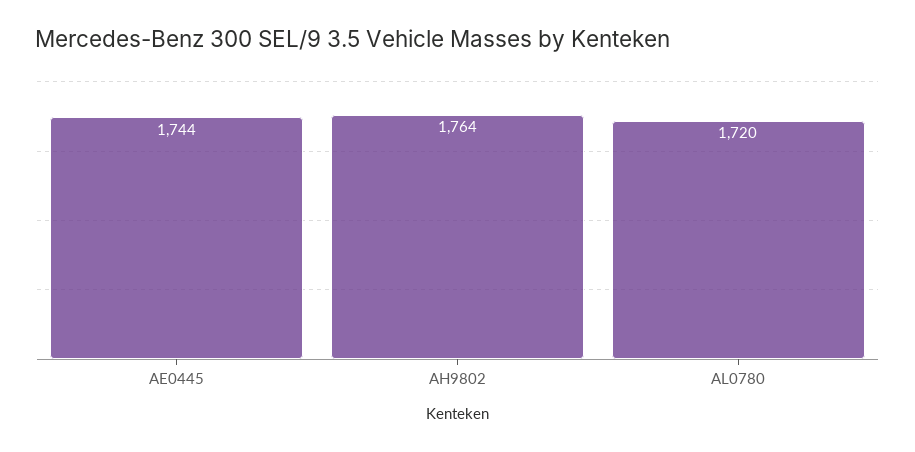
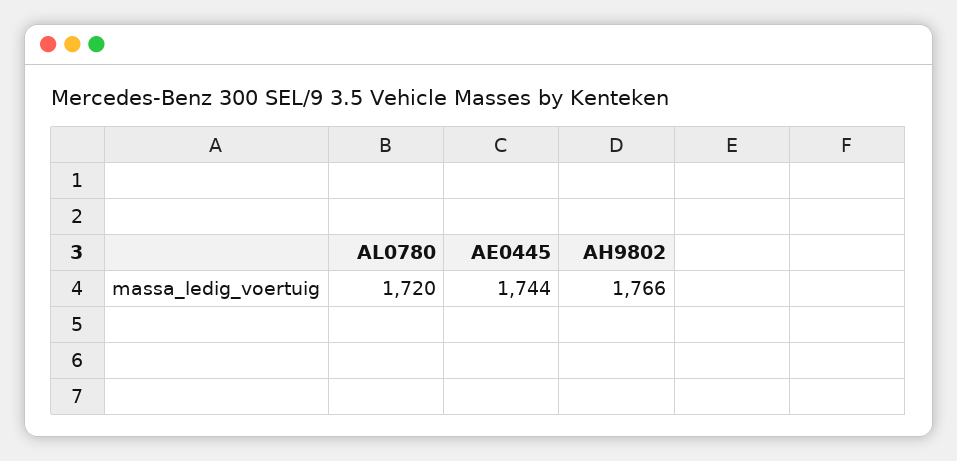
AH9802: 1764 -> 1766

